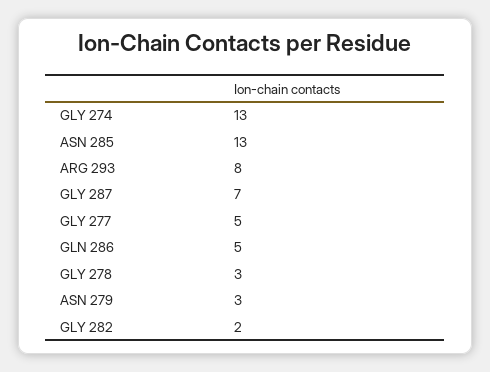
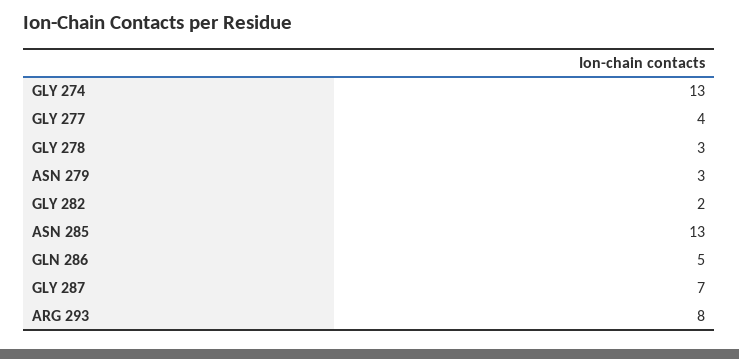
GLY 277: 5 -> 4

